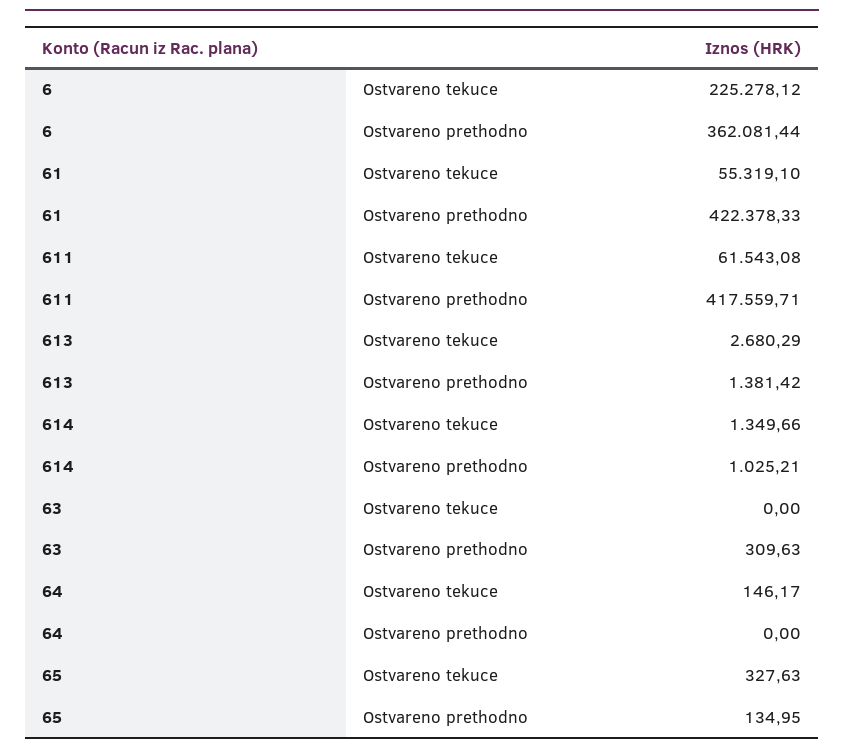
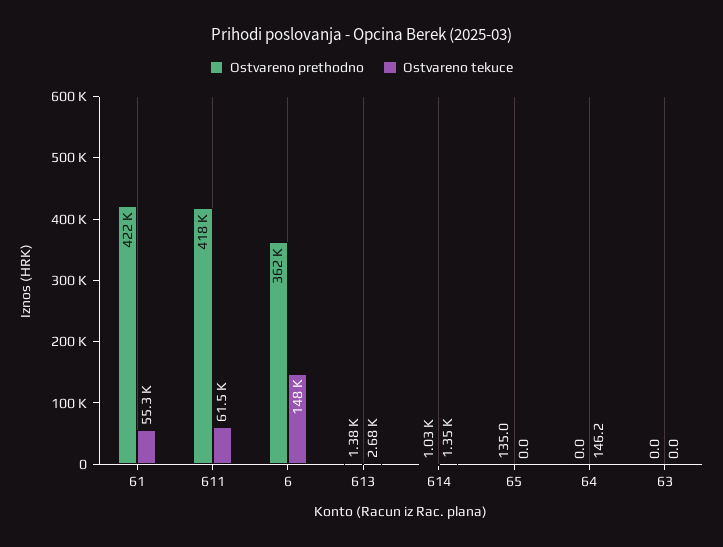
Ostvareno tekuce, 6: 225278.12 -> 148000
Ostvareno prethodno, 63: 309.63 -> 0
Ostvareno tekuce, 65: 327.63 -> 0

